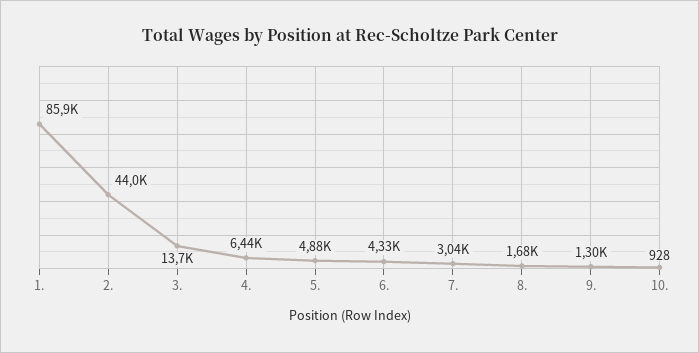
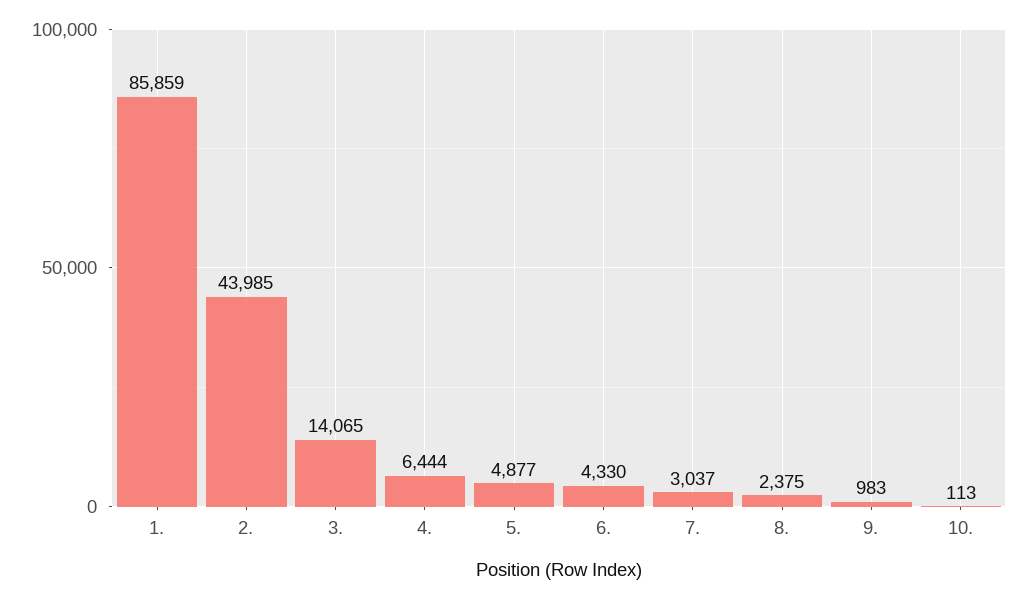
3.: 13700 -> 14065
8.: 1680 -> 2375
9.: 1300 -> 983
10.: 928 -> 113

